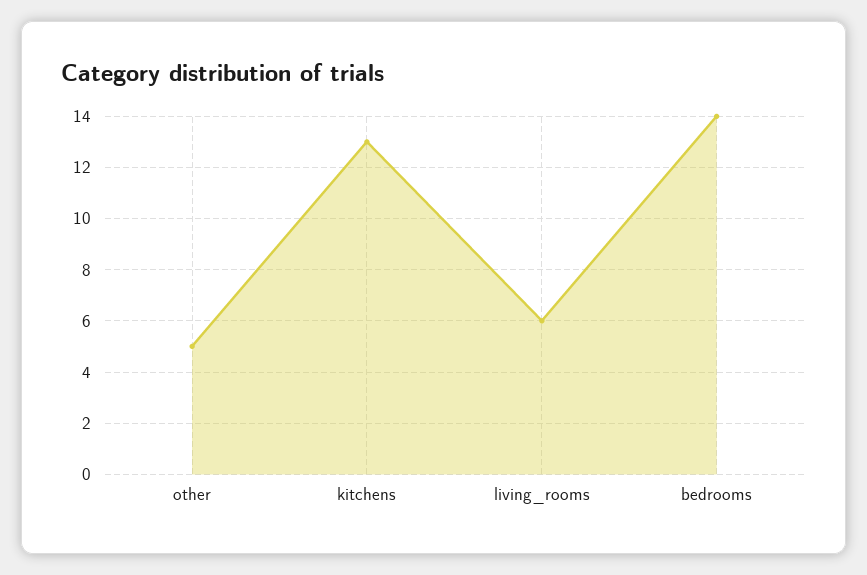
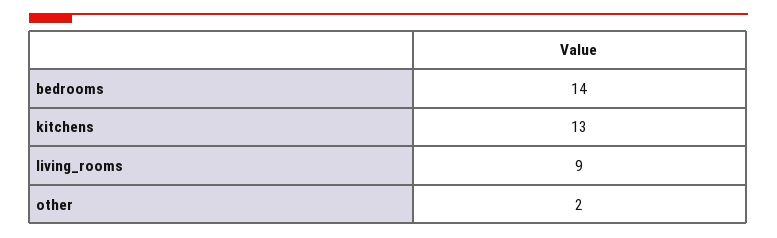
other: 5 -> 2
living_rooms: 6 -> 9

